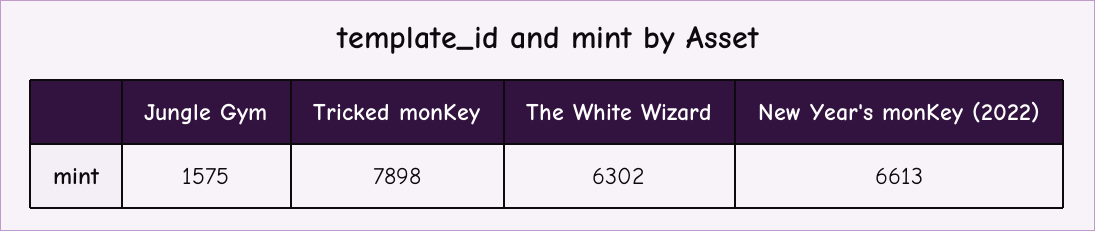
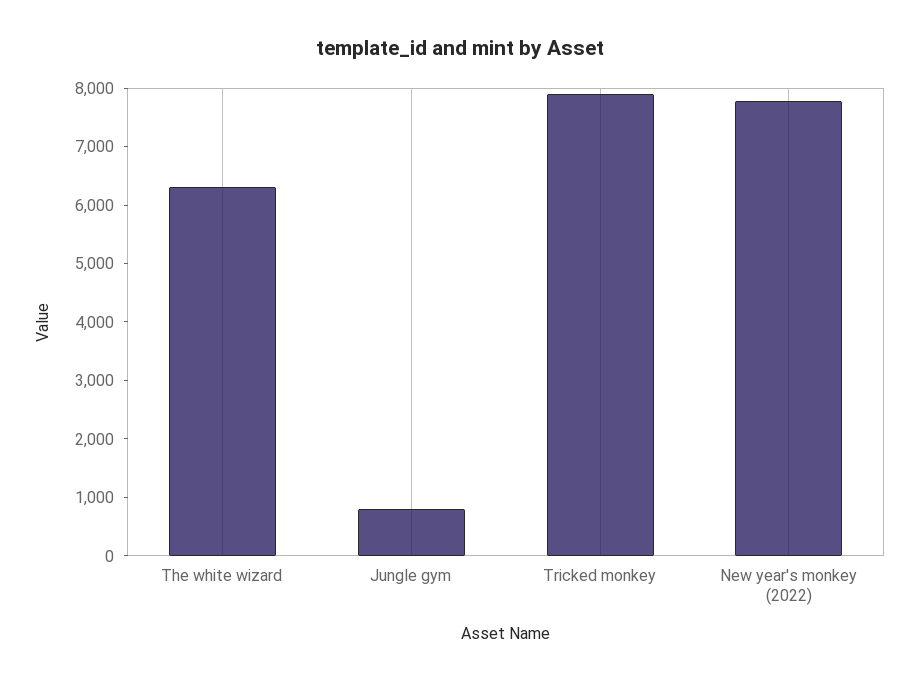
Jungle Gym: 1575 -> 800
New Year's monKey (2022): 6613 -> 7800

